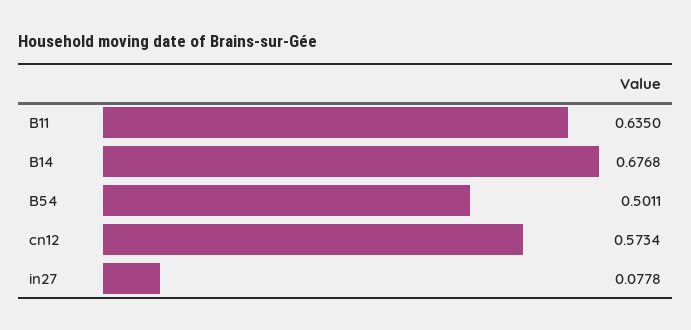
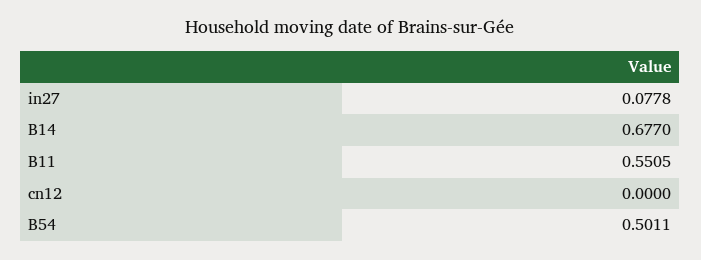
B11: 0.635 -> 0.5505
B14: 0.6768 -> 0.677
cn12: 0.5734 -> 0

